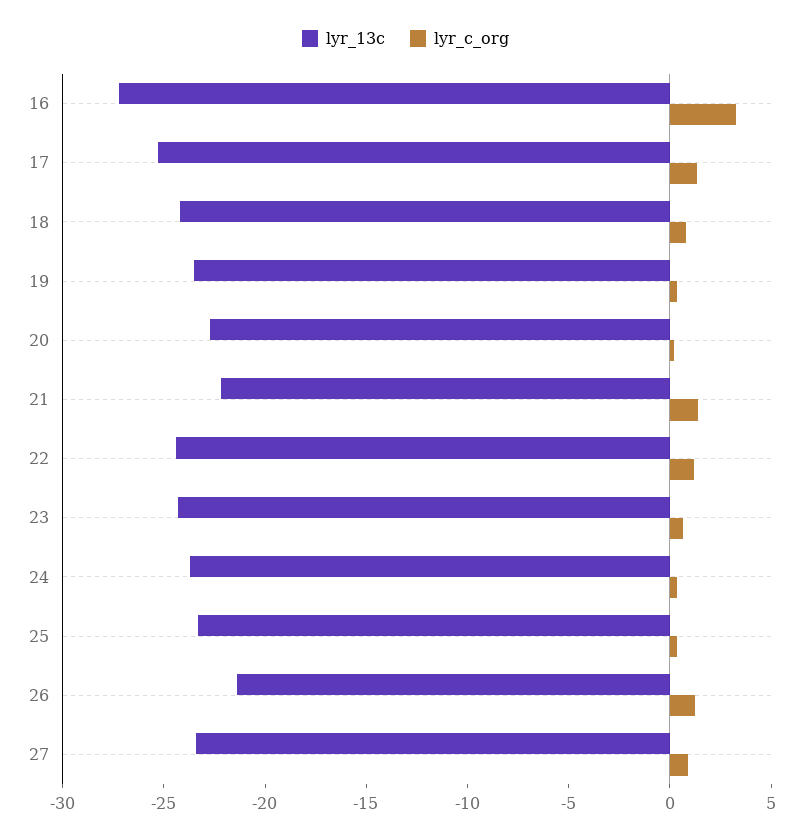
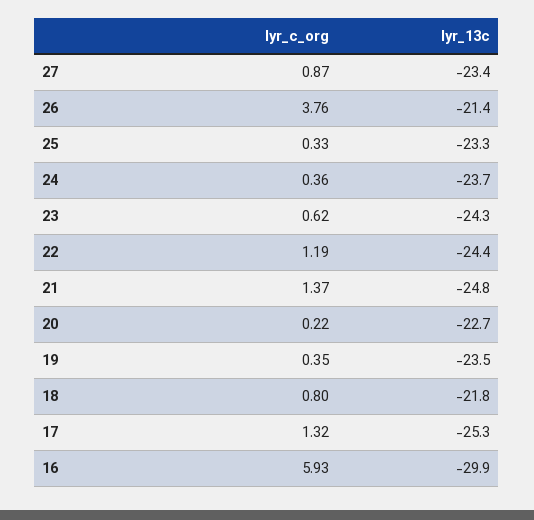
lyr_13c, 16: -27 -> -29.9
lyr_c_org, 16: 3 -> 5.93
lyr_13c, 18: -24 -> -21.8
lyr_13c, 21: -22 -> -24.8
lyr_c_org, 26: 1 -> 3.76

